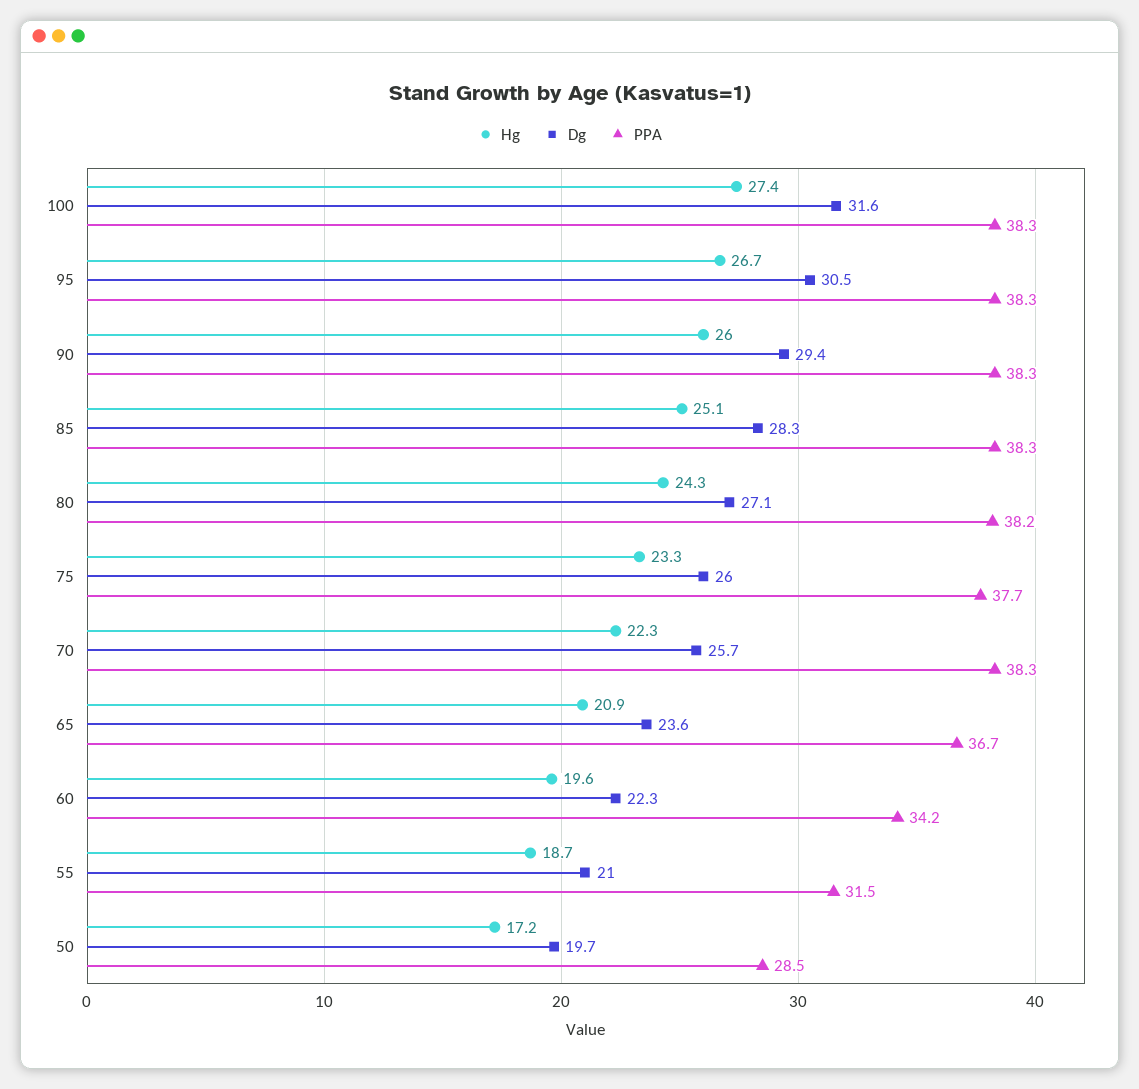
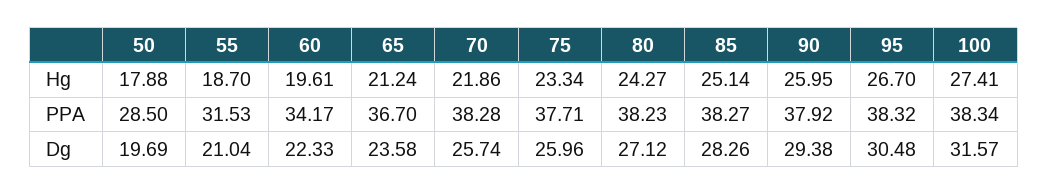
PPA, 90: 38.3 -> 37.92
Hg, 70: 22.3 -> 21.86
Hg, 65: 20.9 -> 21.24
Hg, 50: 17.2 -> 17.88

